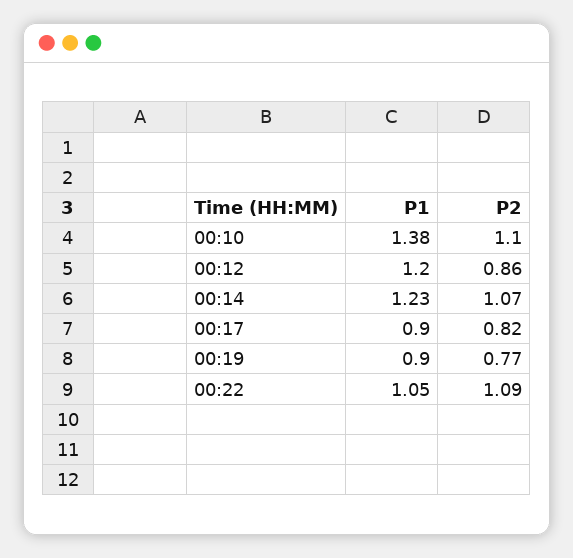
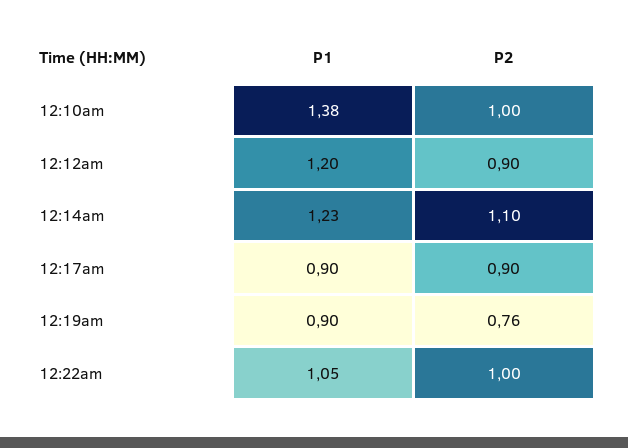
P2, 00:10: 1.1 -> 1
P2, 00:12: 0.86 -> 0.9
P2, 00:14: 1.07 -> 1.1
P2, 00:17: 0.82 -> 0.9
P2, 00:19: 0.77 -> 0.76
P2, 00:22: 1.09 -> 1

